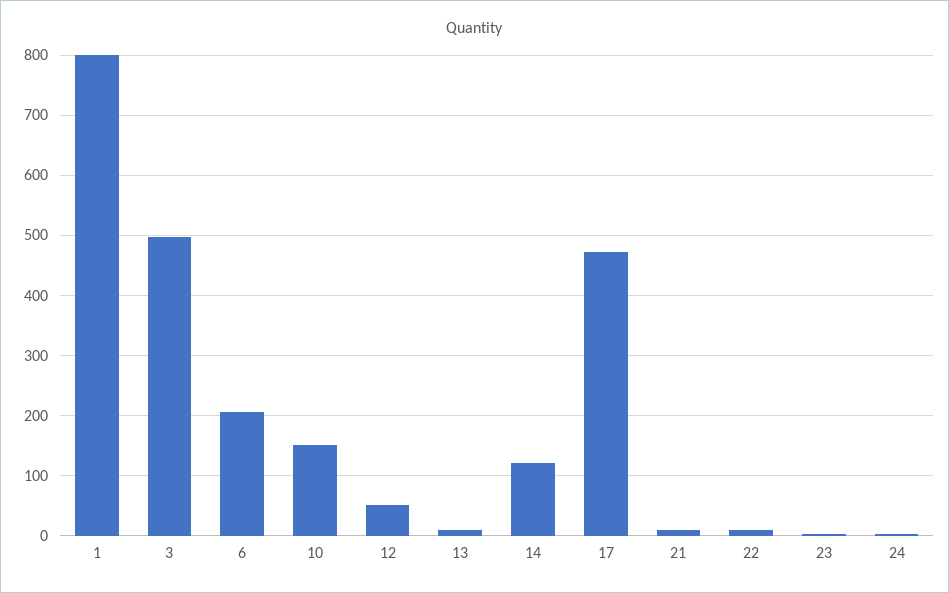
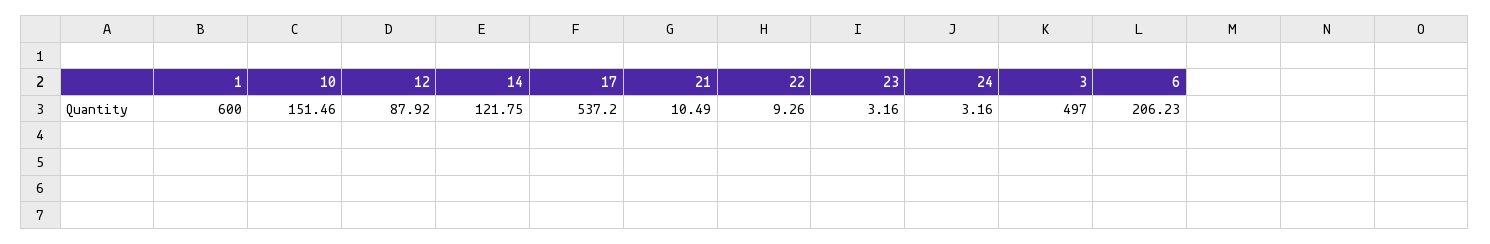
1: 800 -> 600
12: 50 -> 87.92
13: 10 -> none
17: 470 -> 537.2

